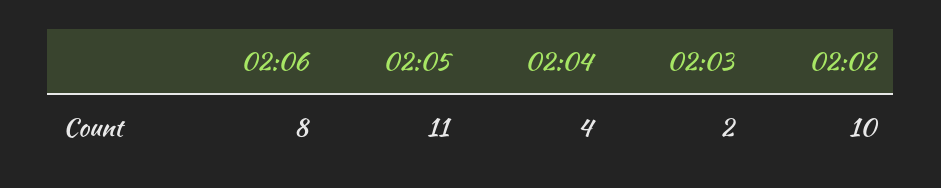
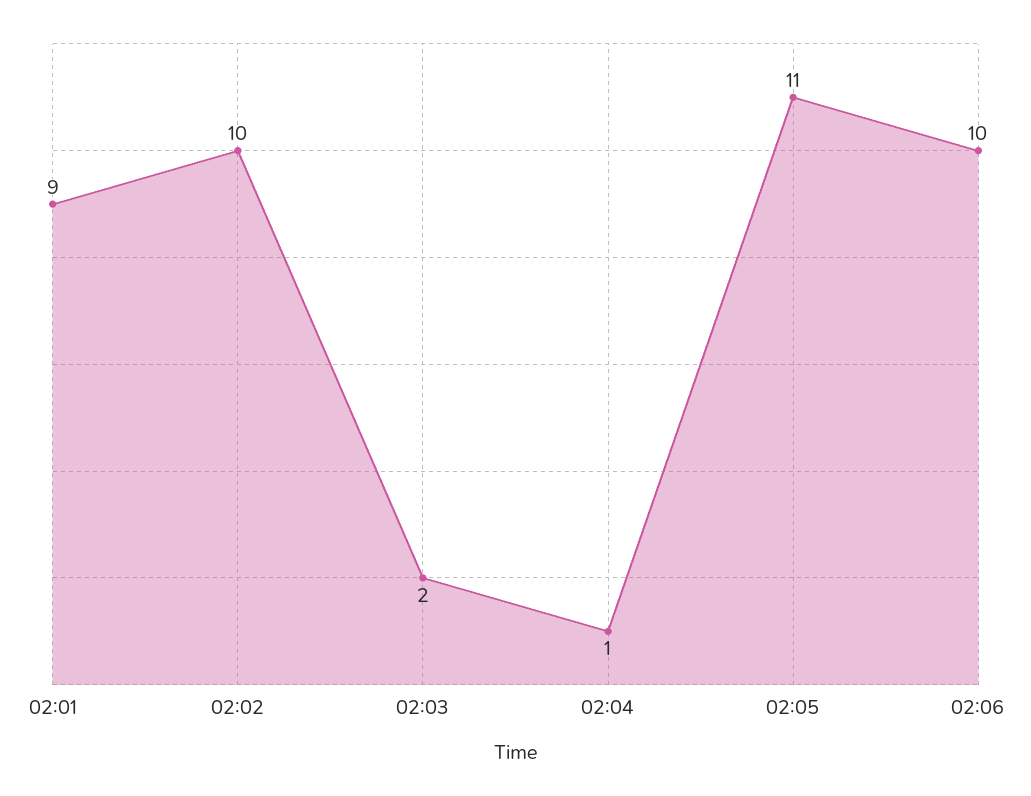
02:06: 8 -> 10
02:04: 4 -> 1
02:01: none -> 9

